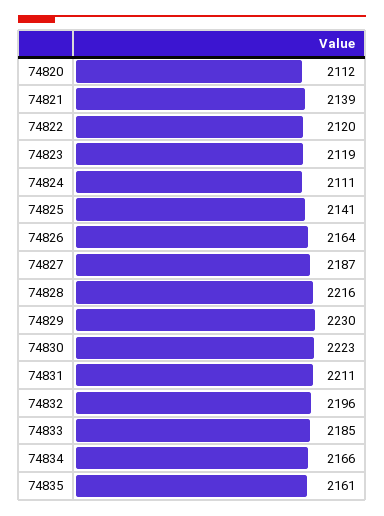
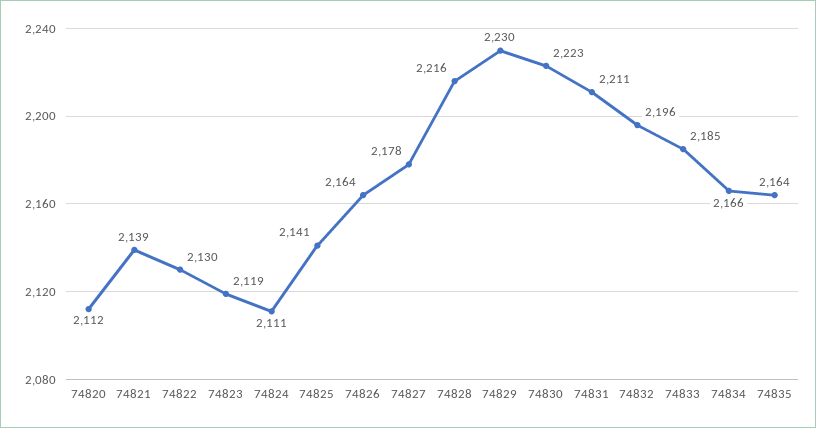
74822: 2120 -> 2130
74827: 2187 -> 2178
74835: 2161 -> 2164

